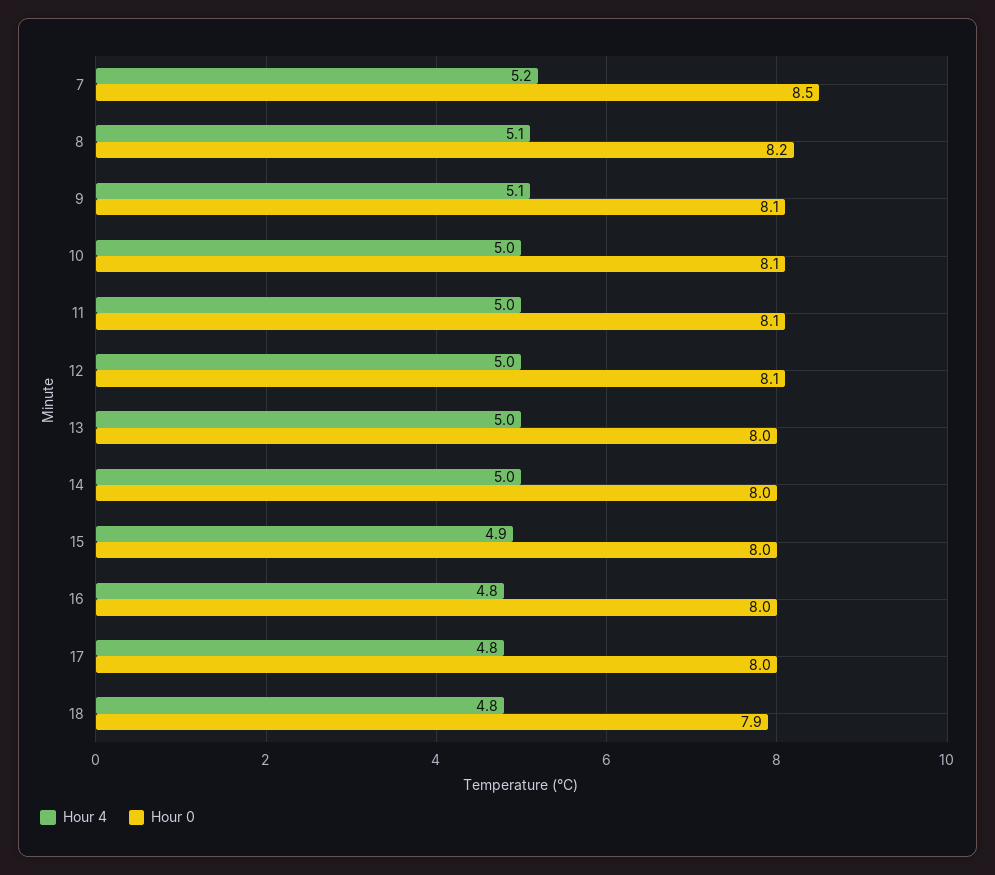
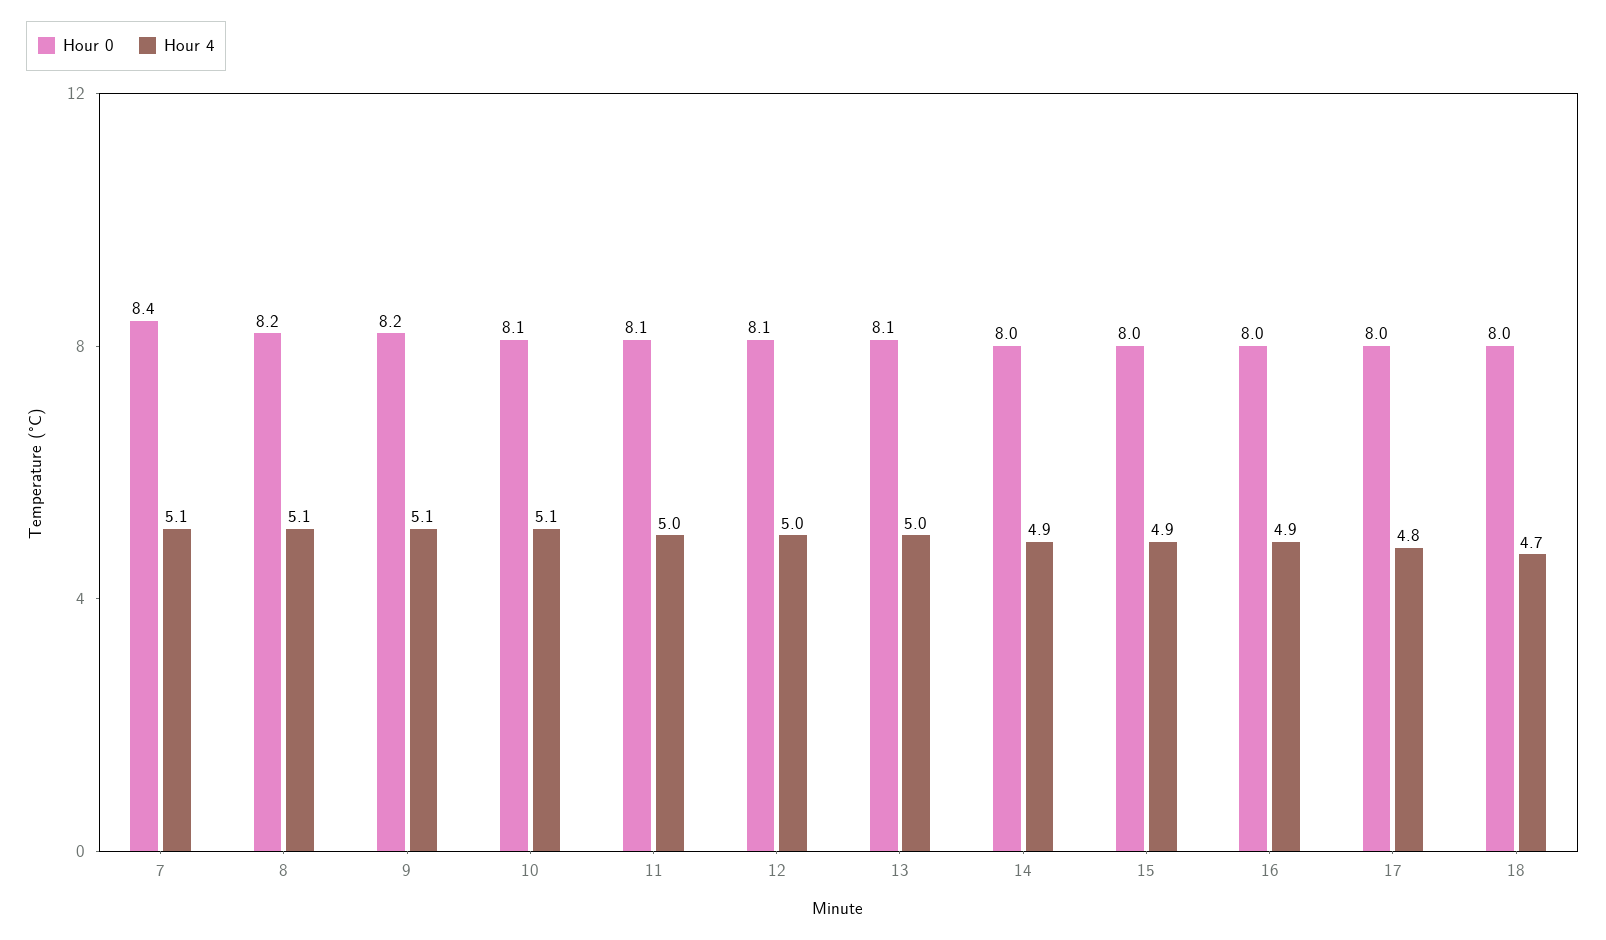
Hour 4, 7: 5.2 -> 5.1
Hour 0, 7: 8.5 -> 8.4
Hour 0, 9: 8.1 -> 8.2
Hour 4, 10: 5 -> 5.1
Hour 0, 13: 8 -> 8.1
Hour 4, 14: 5 -> 4.9
Hour 4, 16: 4.8 -> 4.9
Hour 4, 18: 4.8 -> 4.7
Hour 0, 18: 7.9 -> 8

